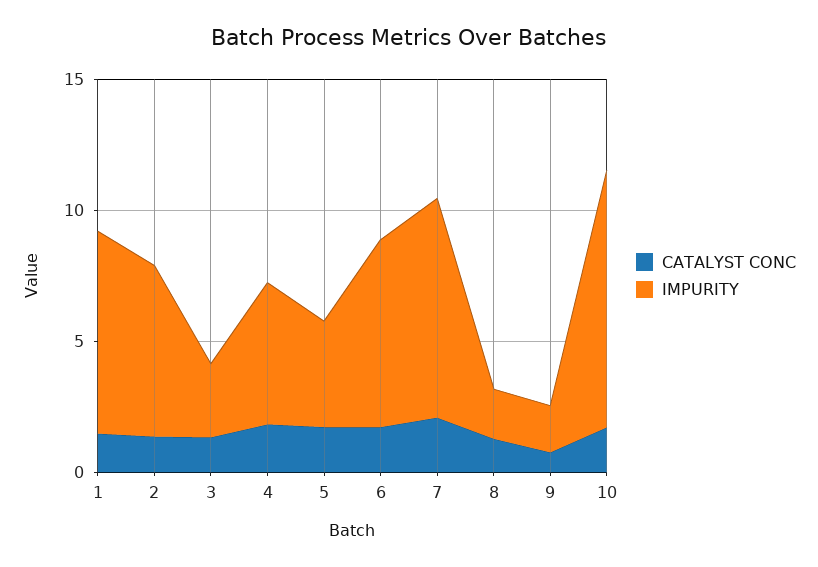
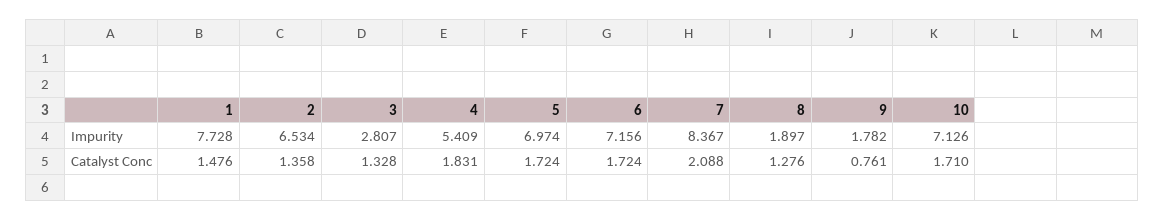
IMPURITY, 5: 4 -> 6.974
IMPURITY, 10: 10 -> 7.126

